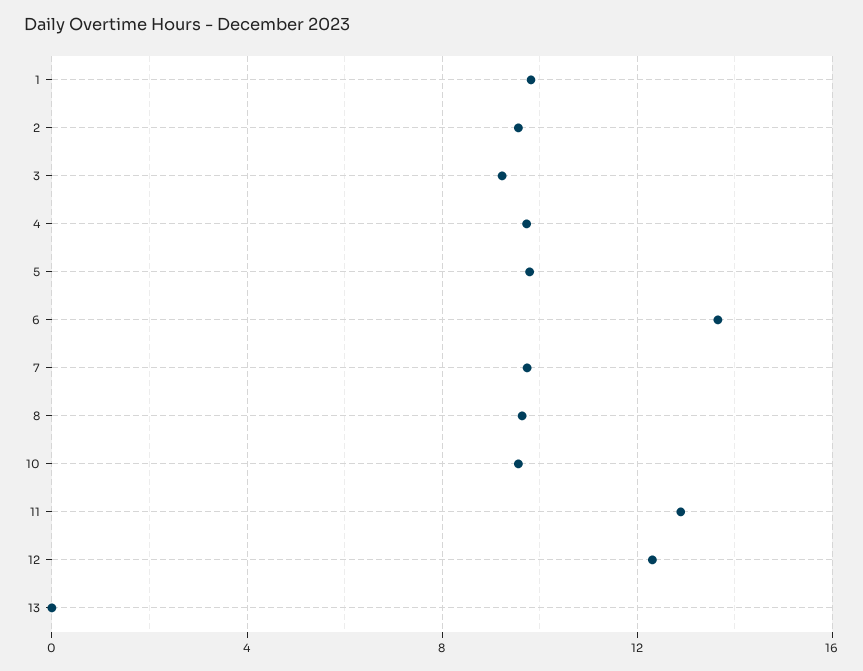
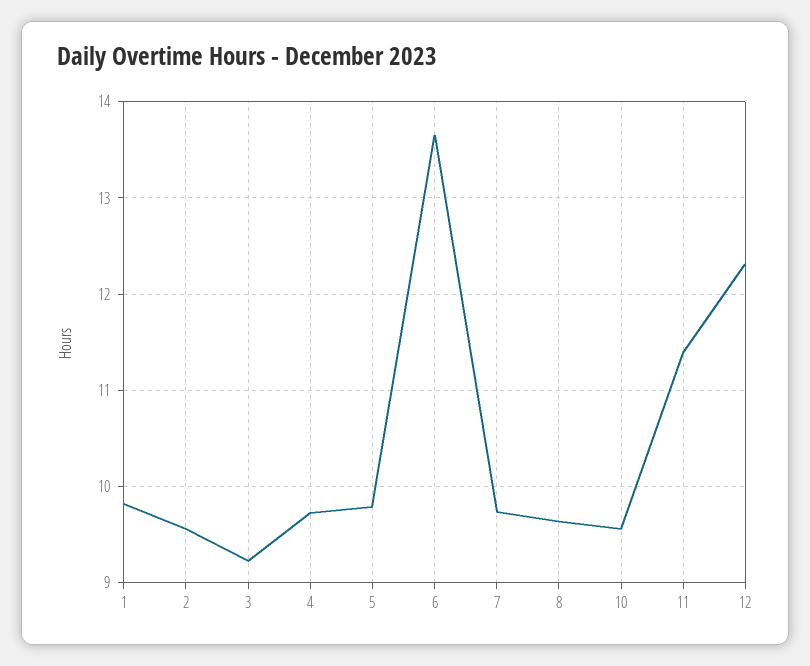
11: 13 -> 11.4
13: 0 -> none

